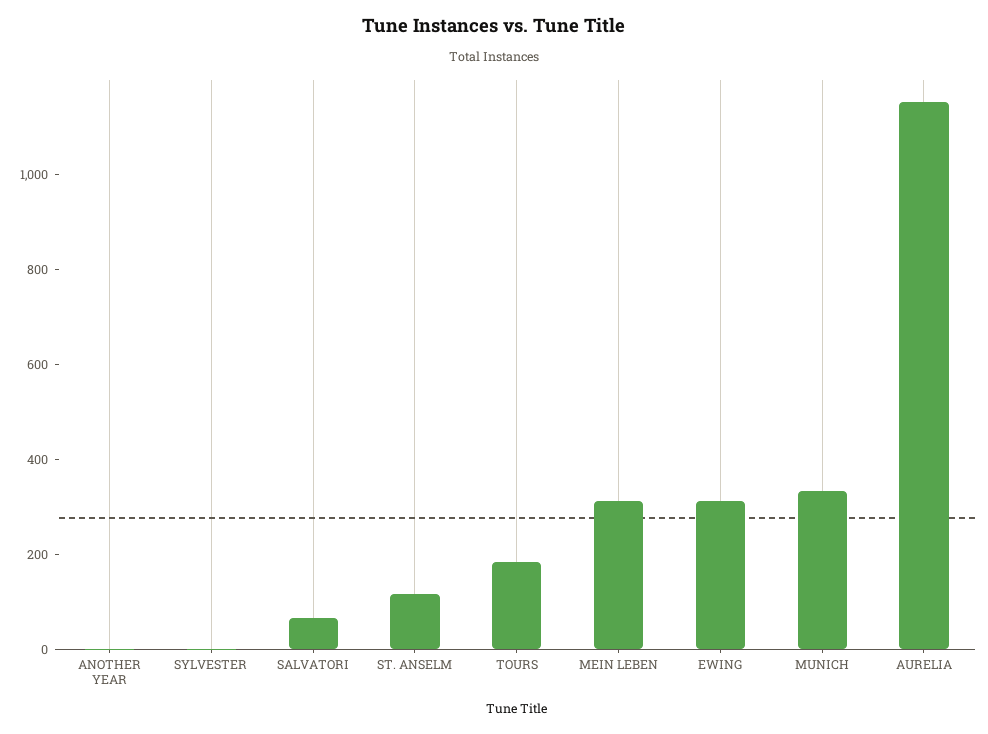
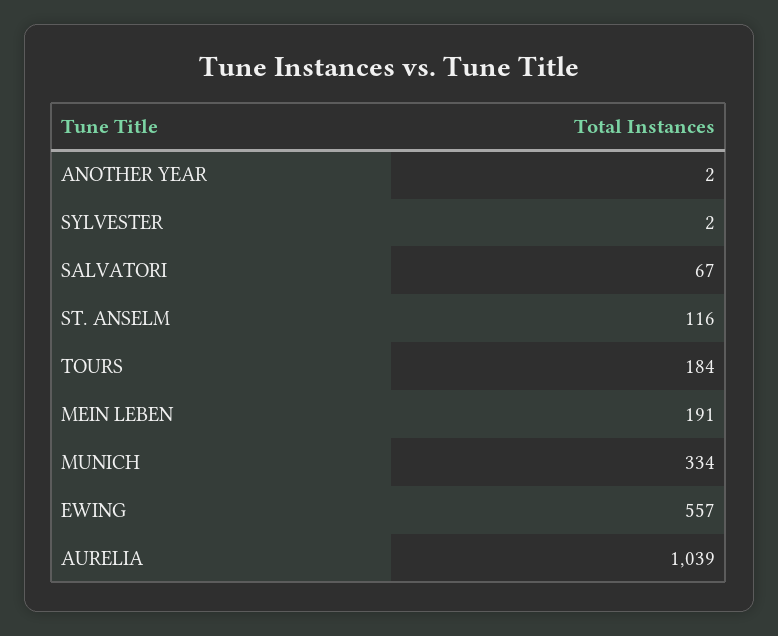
MEIN LEBEN: 300 -> 191
EWING: 300 -> 557
AURELIA: 1150 -> 1039

